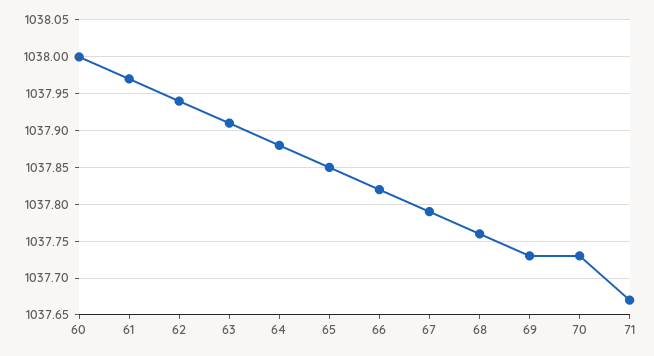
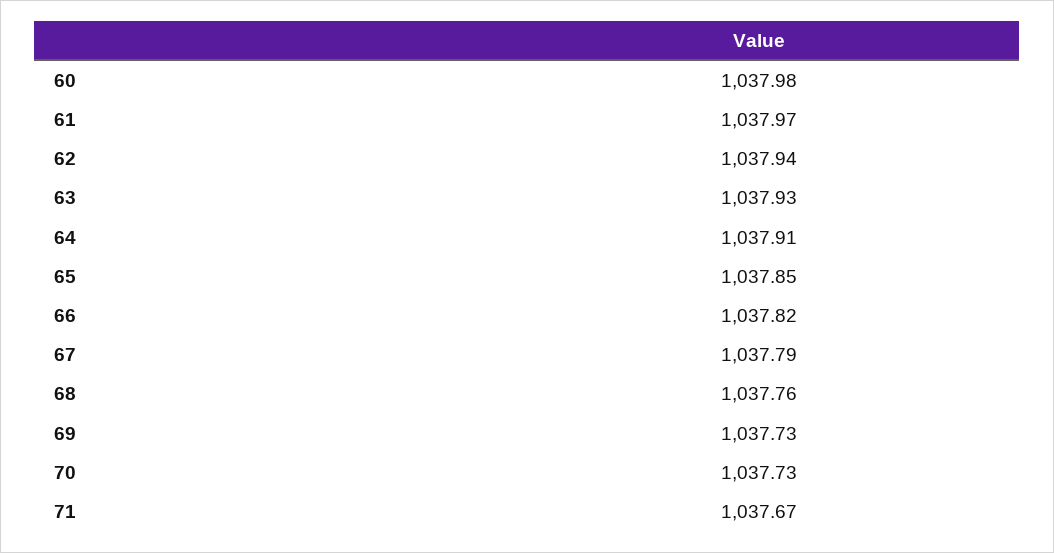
60: 1038 -> 1037.98
63: 1037.91 -> 1037.93
64: 1037.88 -> 1037.91

